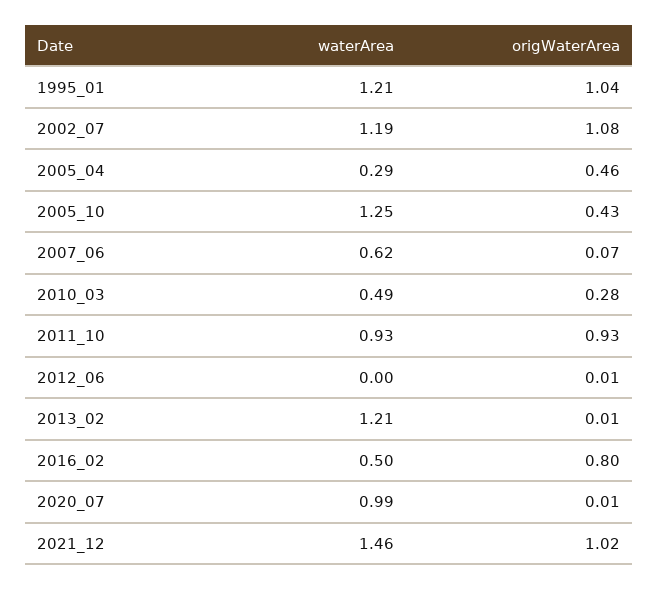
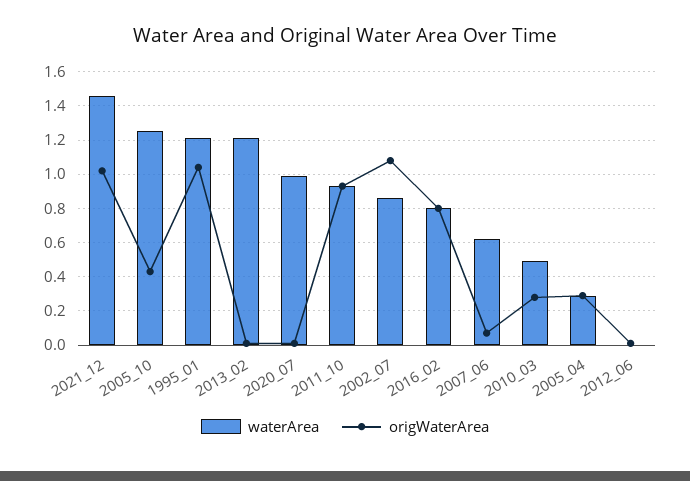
waterArea, 2002_07: 1.19 -> 0.85
origWaterArea, 2005_04: 0.46 -> 0.3
waterArea, 2016_02: 0.5 -> 0.8

